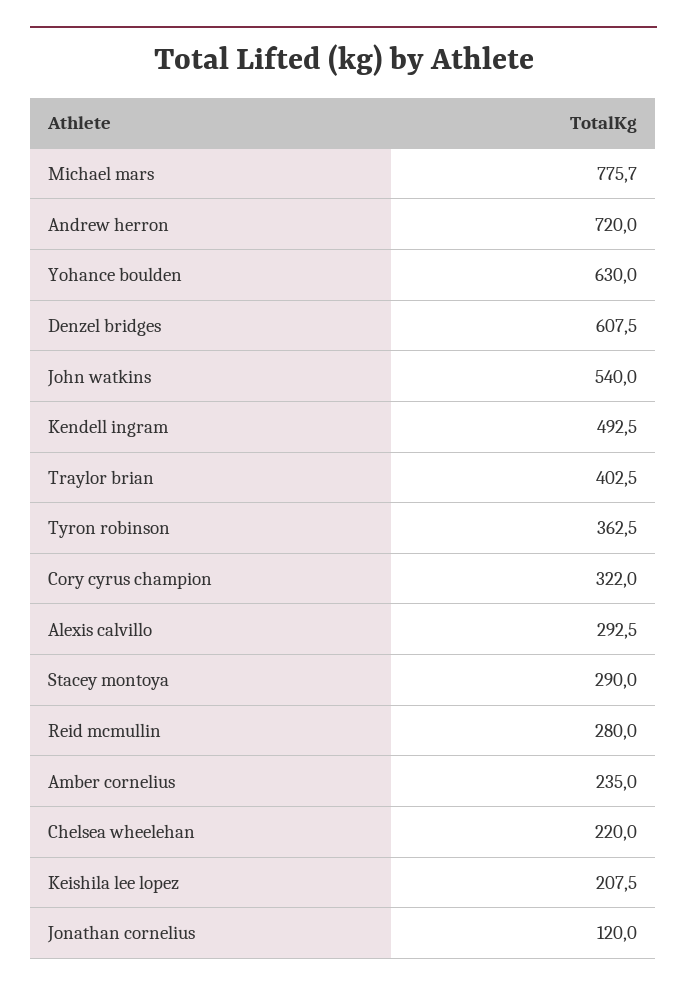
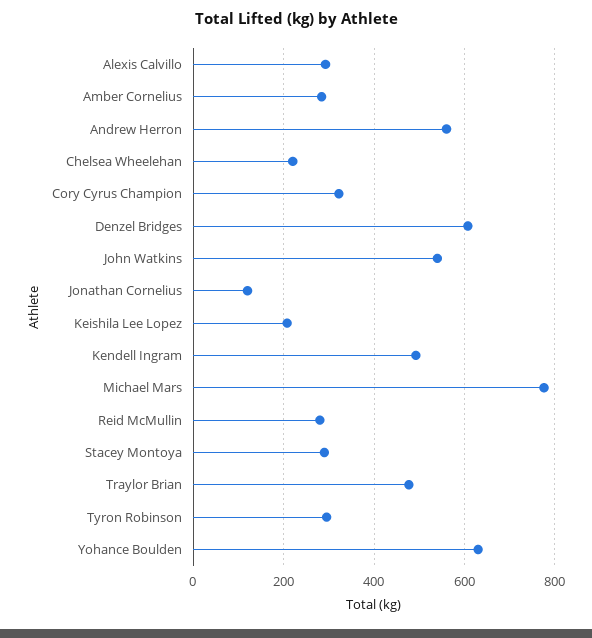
Andrew herron: 720 -> 560
Traylor brian: 402.5 -> 480
Tyron robinson: 362.5 -> 300
Amber cornelius: 235 -> 280

